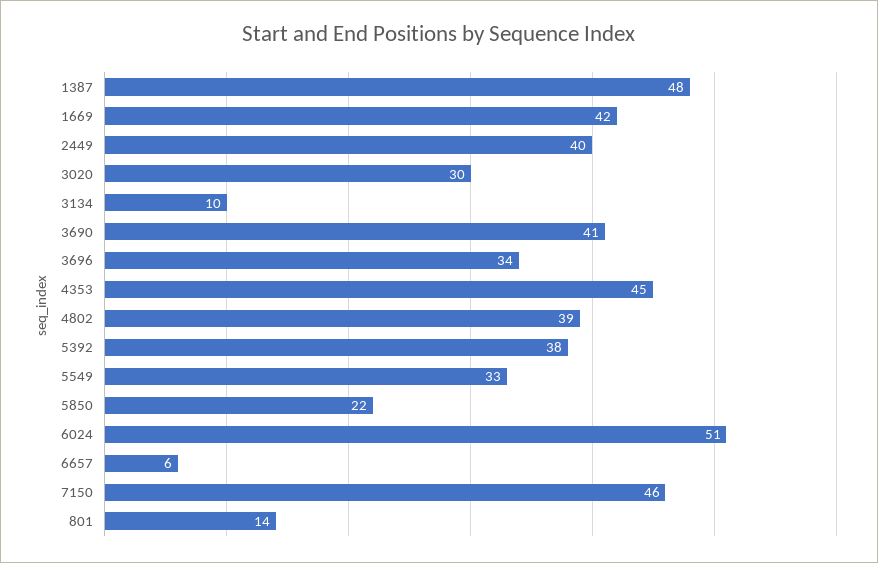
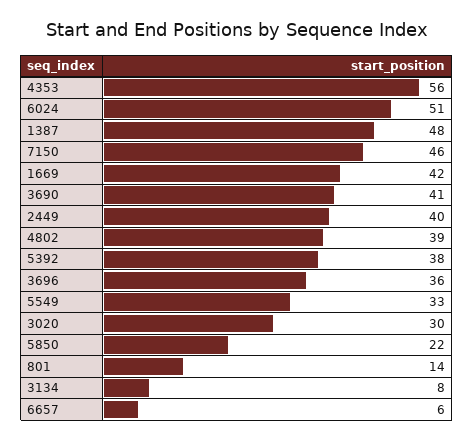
3134: 10 -> 8
3696: 34 -> 36
4353: 45 -> 56

